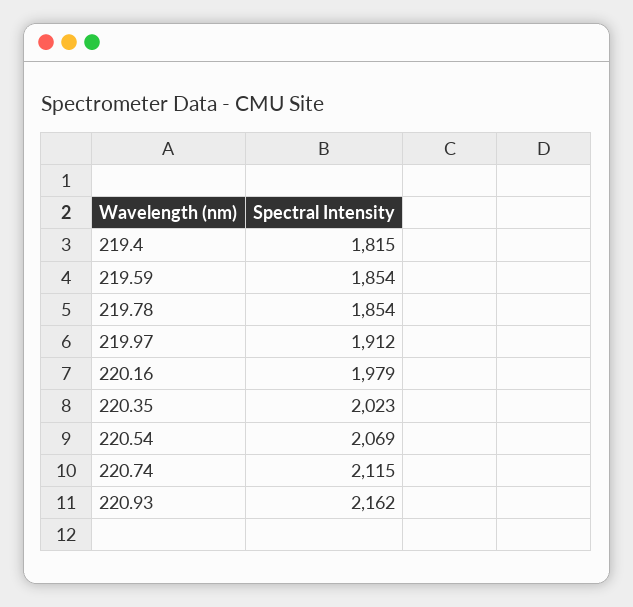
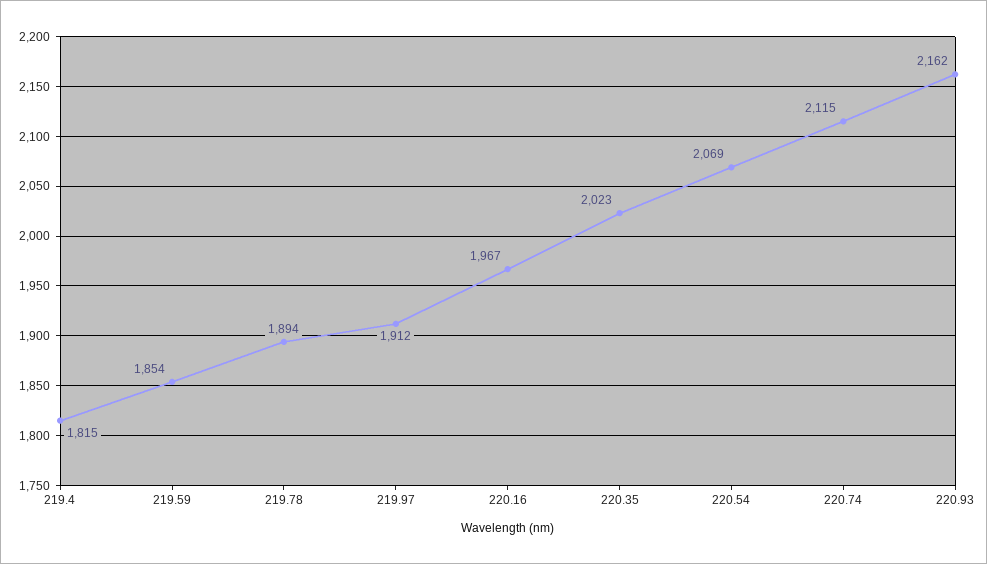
219.78: 1854 -> 1894
220.16: 1979 -> 1967

